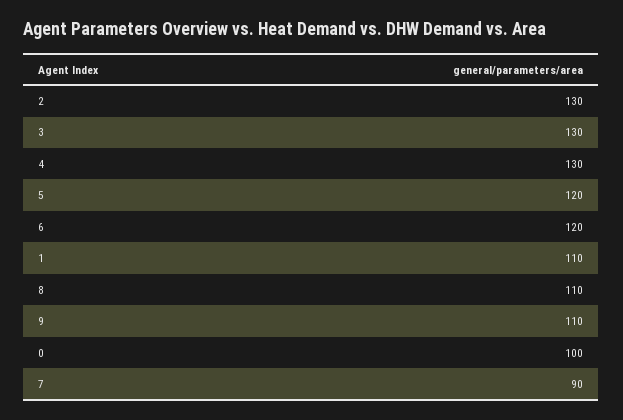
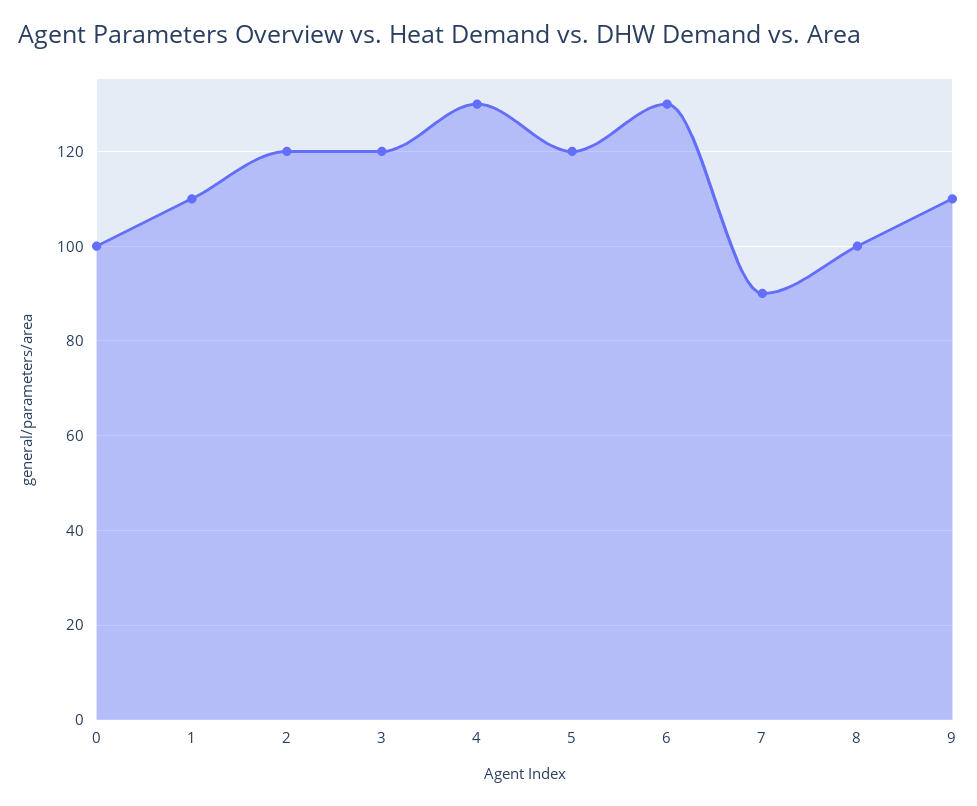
2: 130 -> 120
3: 130 -> 120
6: 120 -> 130
8: 110 -> 100

